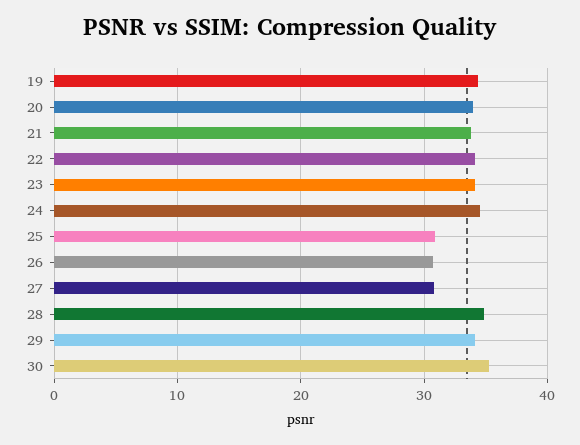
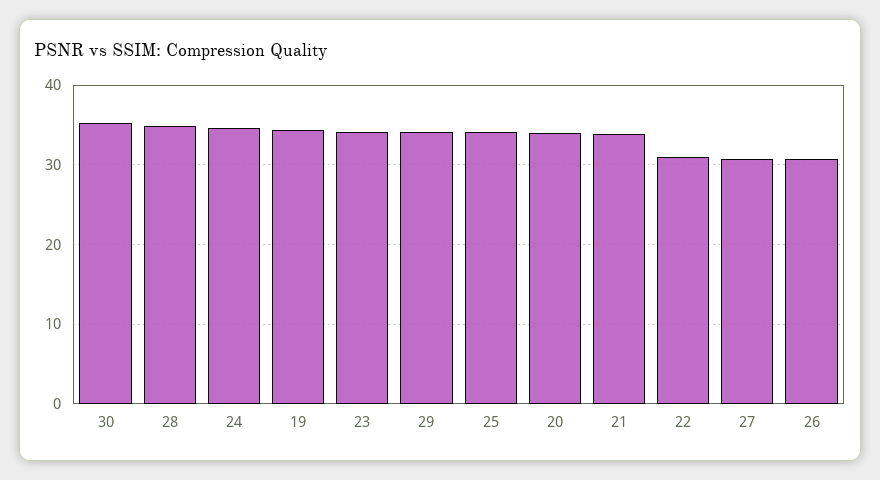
22: 34 -> 31
25: 31 -> 34

